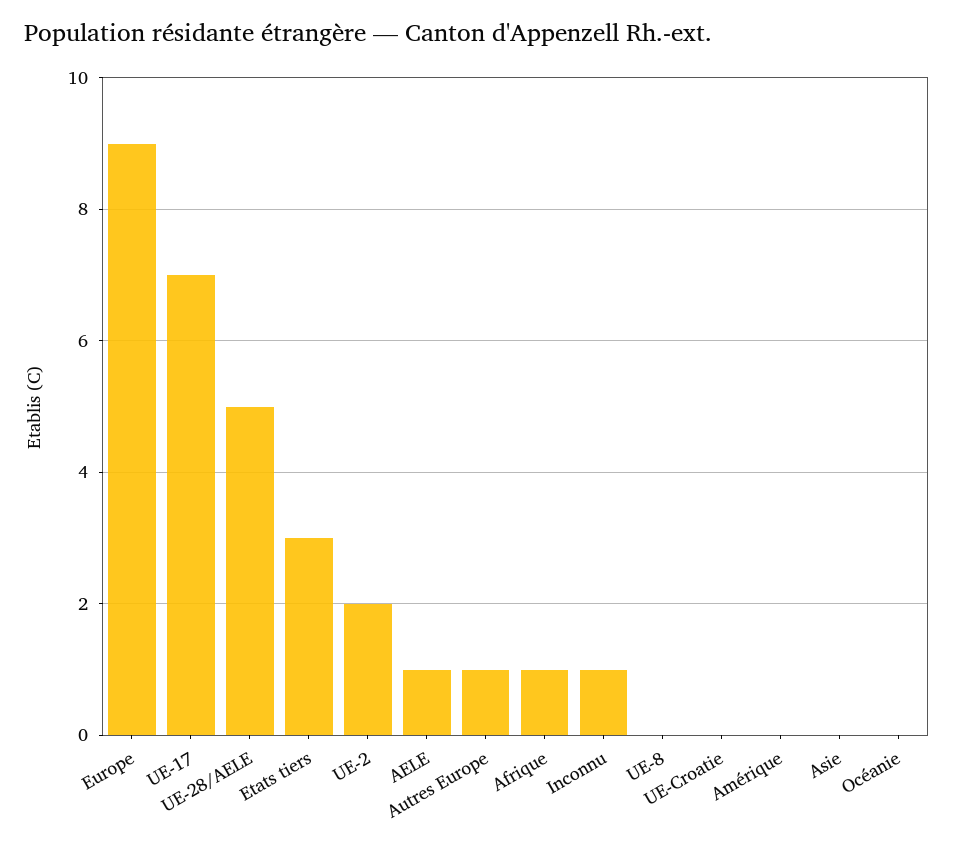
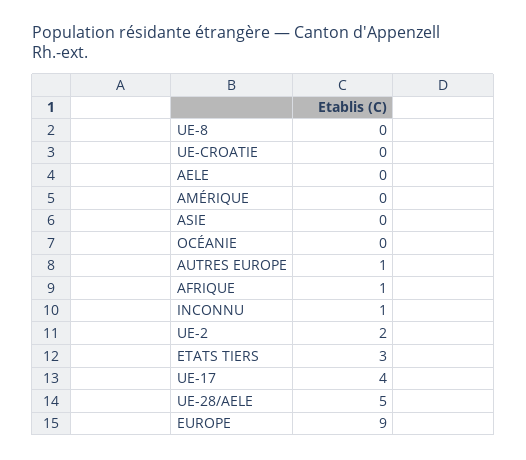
UE-17: 7 -> 4
AELE: 1 -> 0

